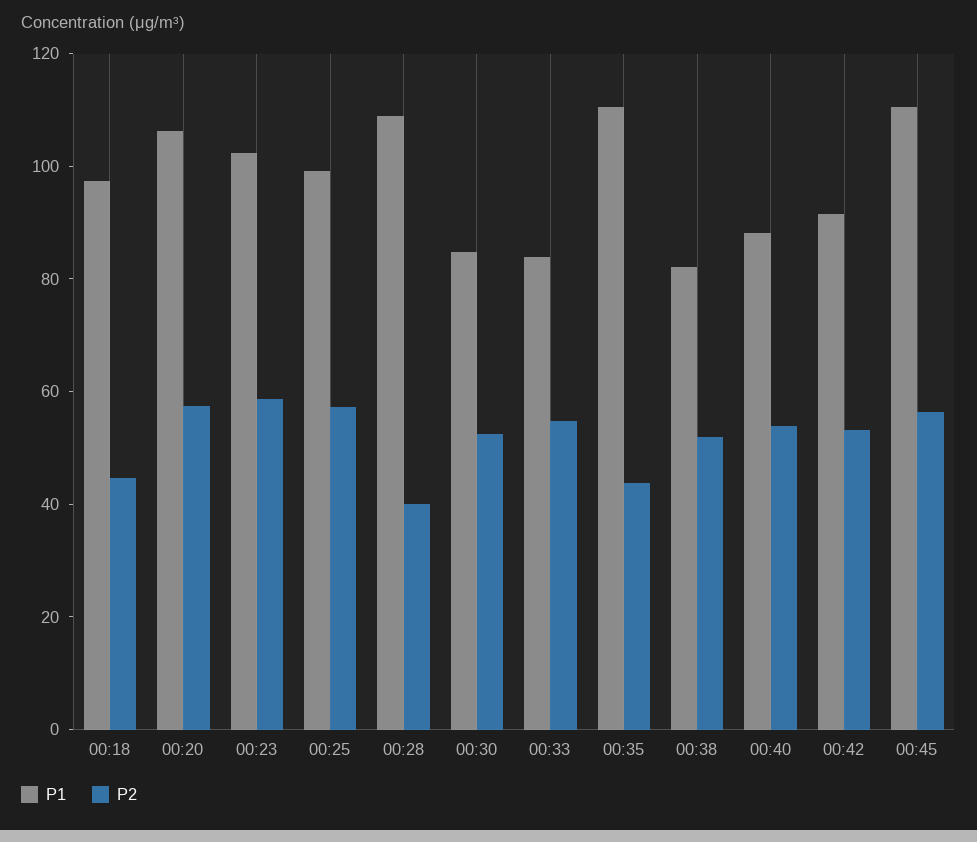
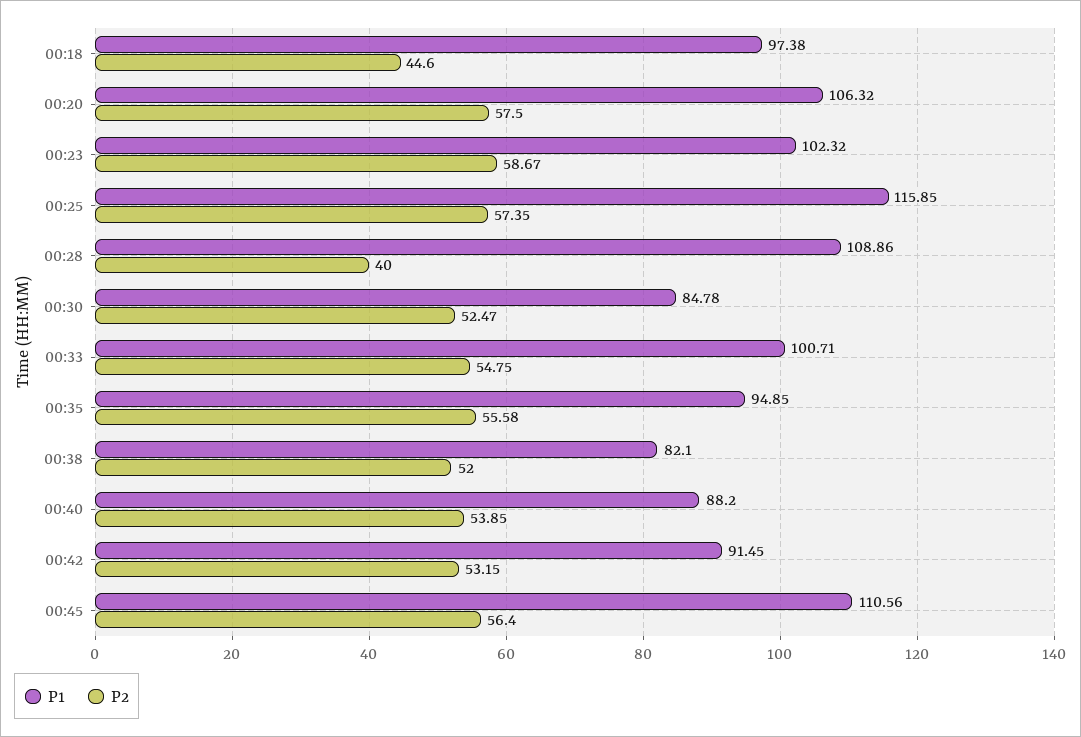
P1, 00:25: 100 -> 115.85
P1, 00:33: 85 -> 100.71
P1, 00:35: 110 -> 94.85
P2, 00:35: 45 -> 55.58

